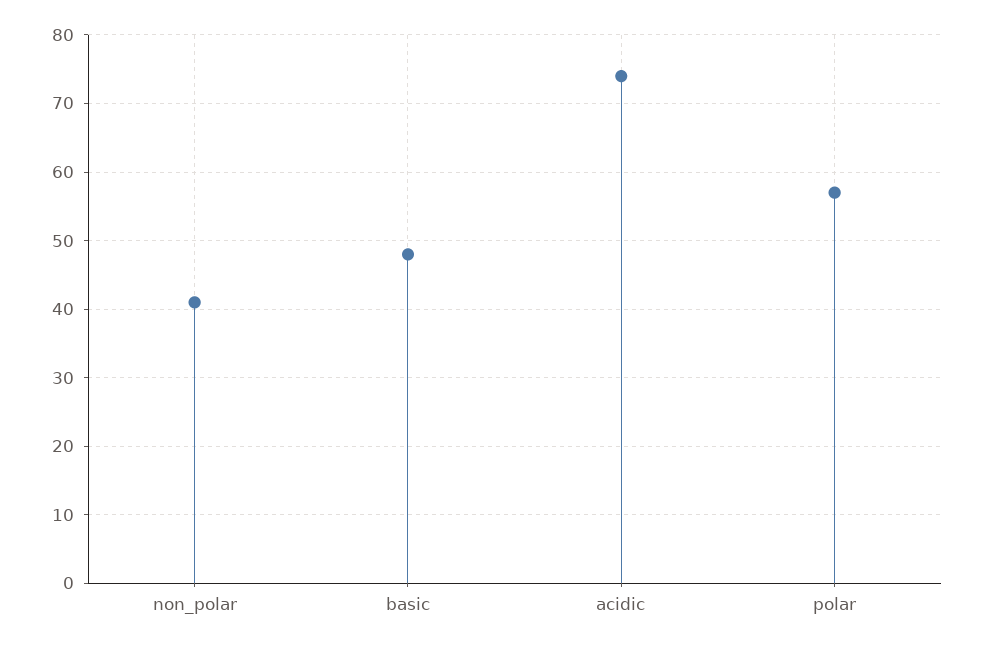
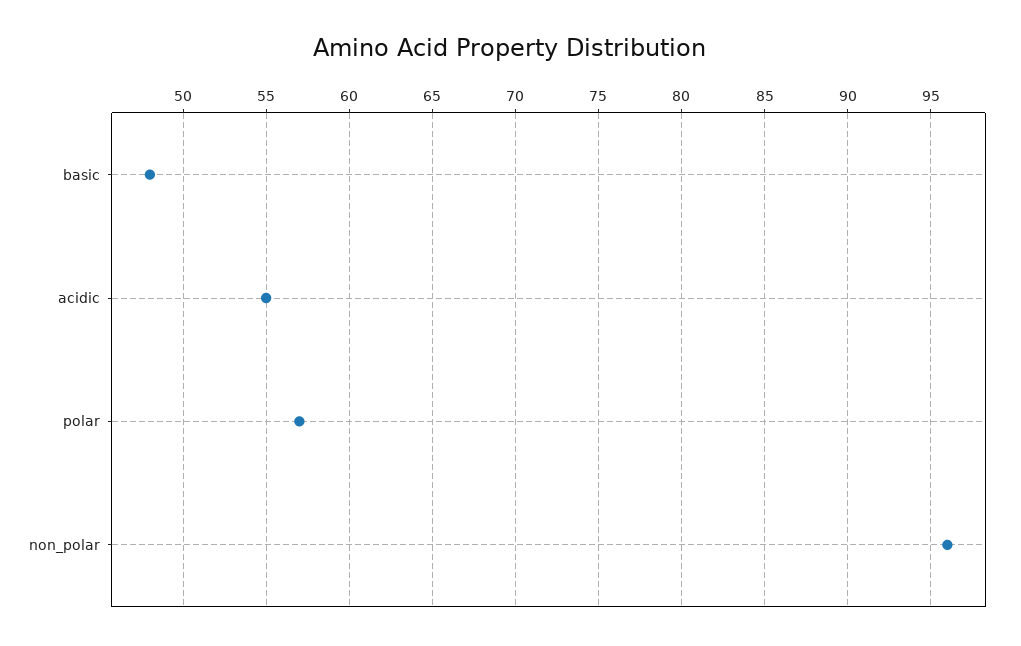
non_polar: 41 -> 96
acidic: 74 -> 55

